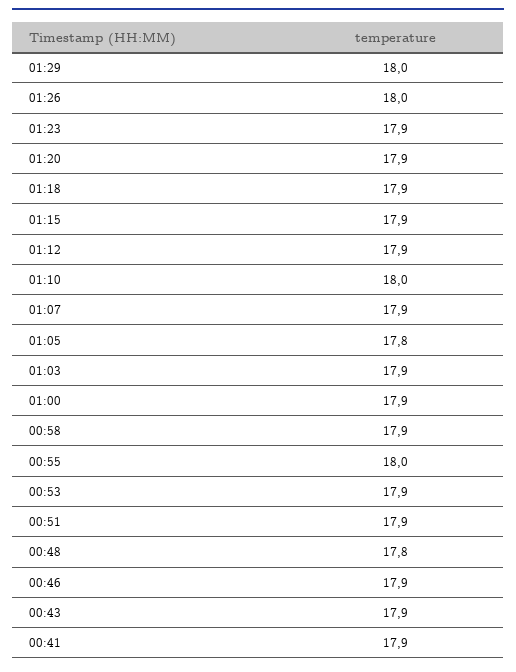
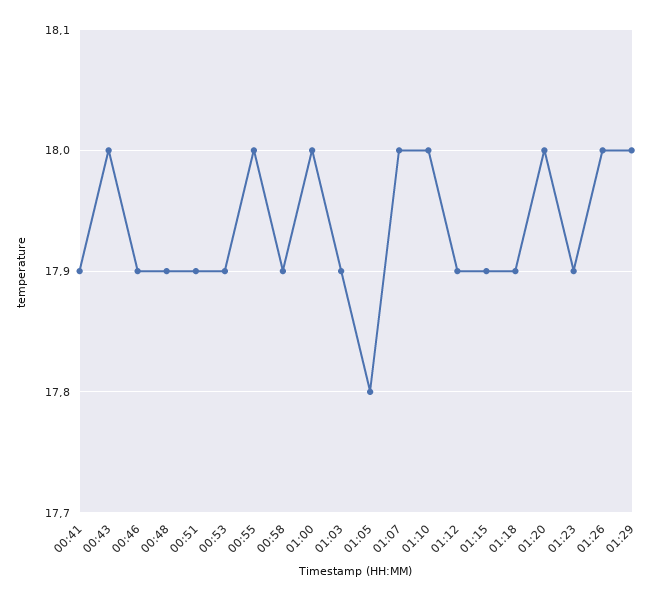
01:20: 17.9 -> 18
01:07: 17.9 -> 18
01:00: 17.9 -> 18
00:48: 17.8 -> 17.9
00:43: 17.9 -> 18

